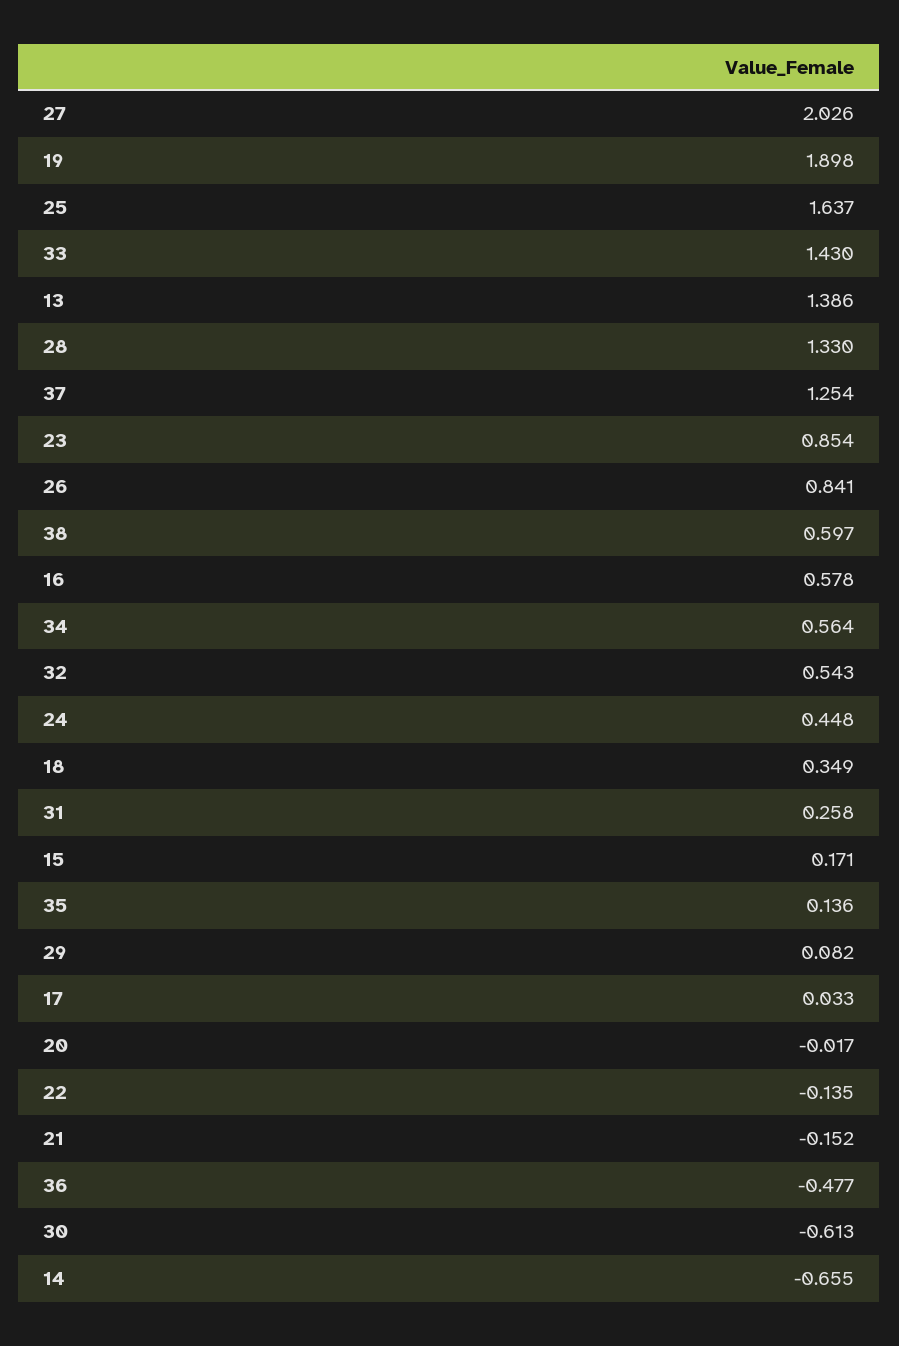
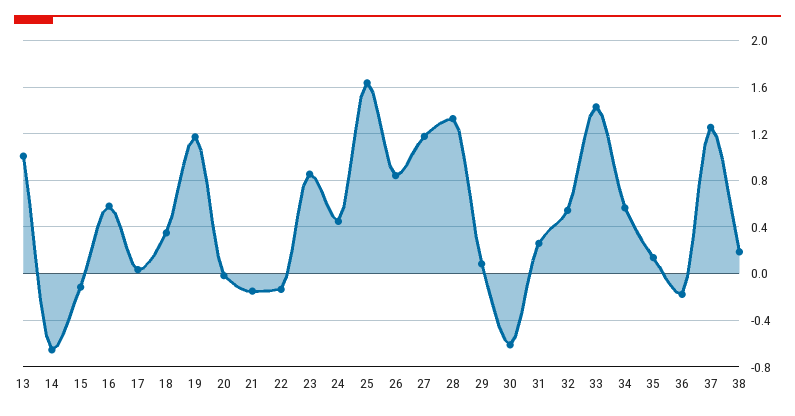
27: 2.026 -> 1.2
19: 1.898 -> 1.2
13: 1.386 -> 1
38: 0.597 -> 0.2
15: 0.171 -> -0.1
36: -0.477 -> -0.2

